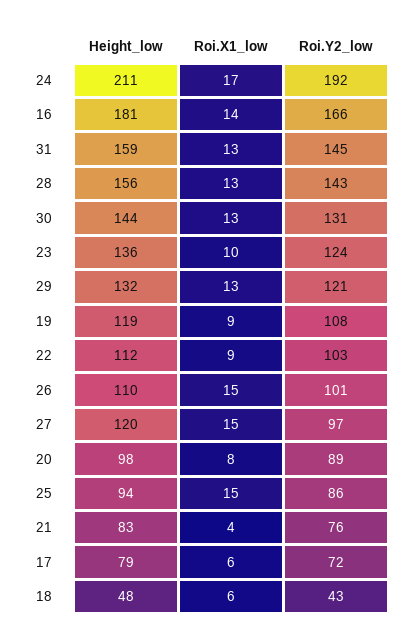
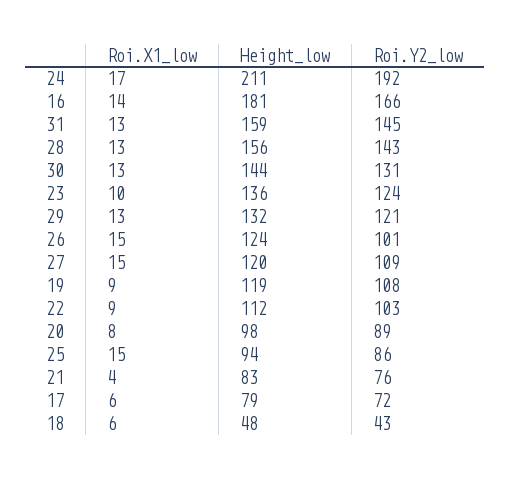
Height_low, 26: 110 -> 124
Roi.Y2_low, 27: 97 -> 109

